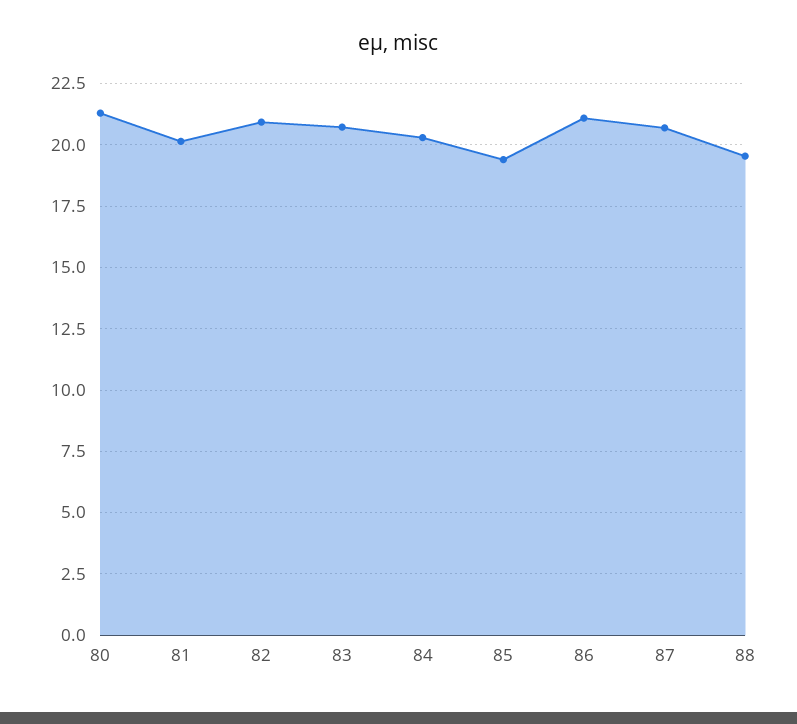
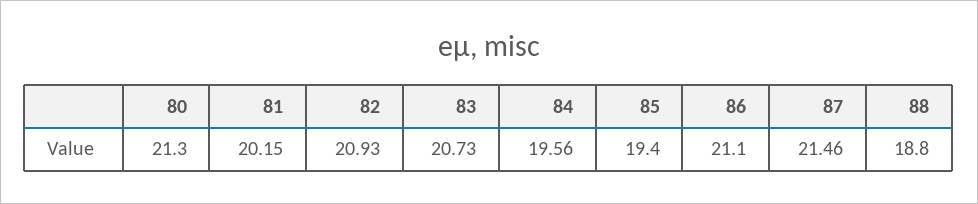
84: 20.25 -> 19.56
87: 20.75 -> 21.46
88: 19.5 -> 18.8

